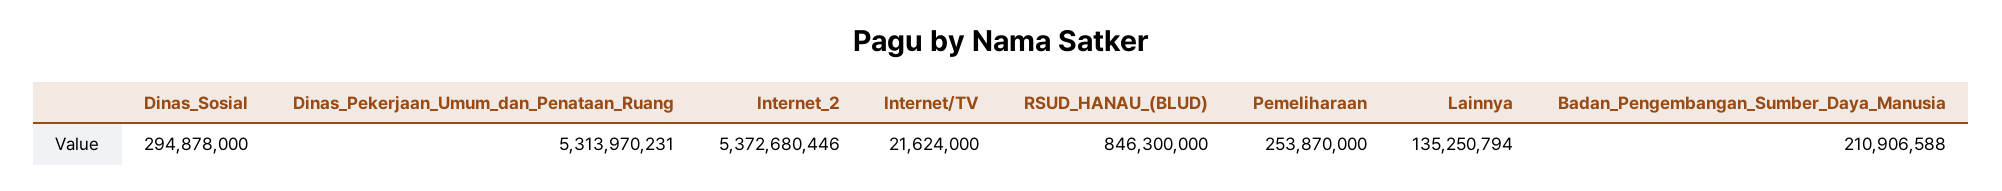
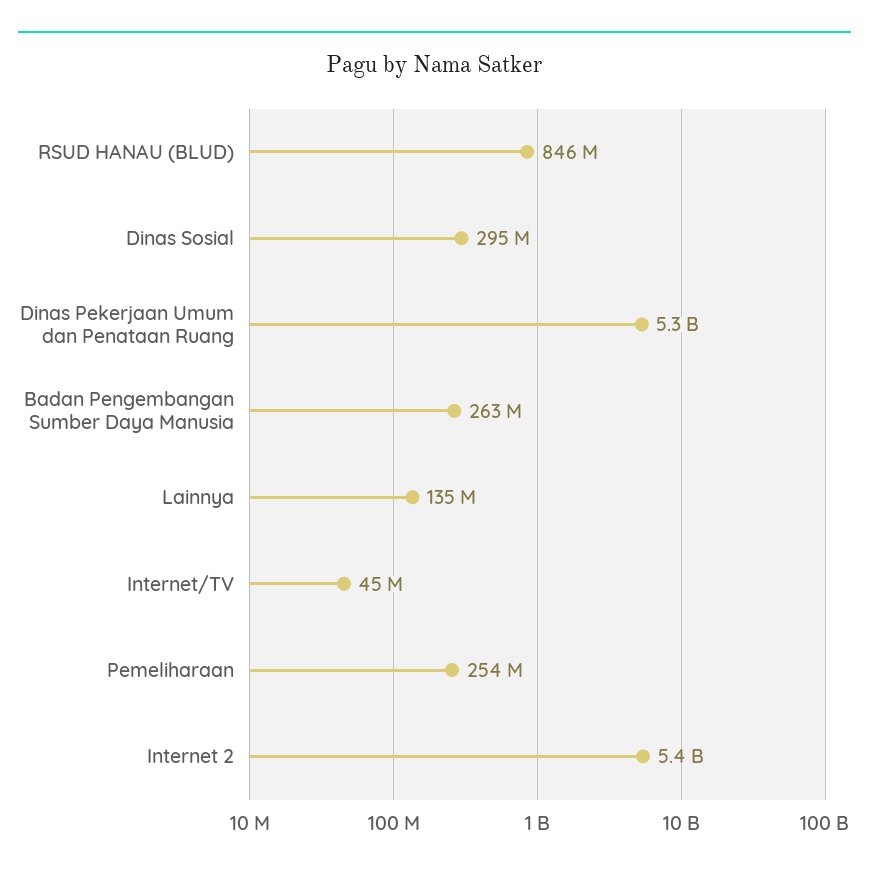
Internet/TV: 21624000 -> 45000000
Badan_Pengembangan_Sumber_Daya_Manusia: 210906588 -> 263000000

